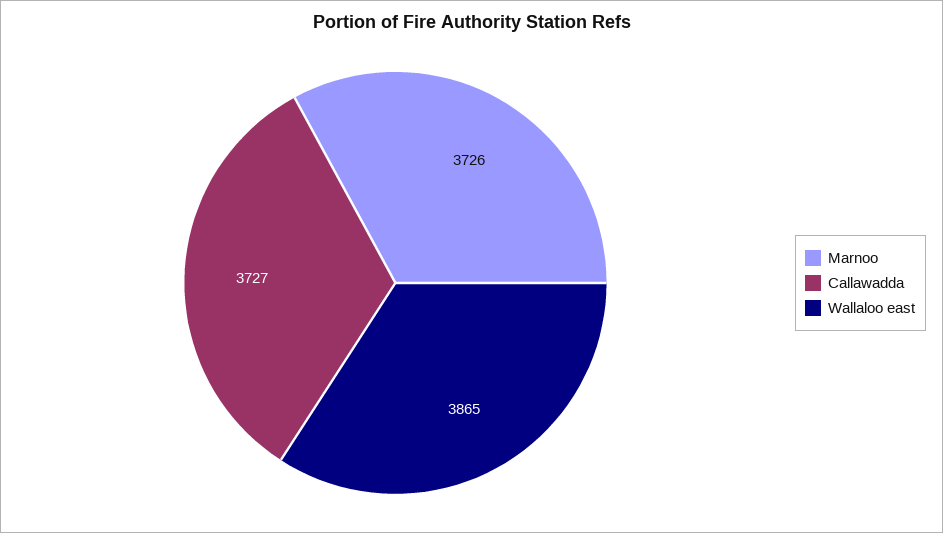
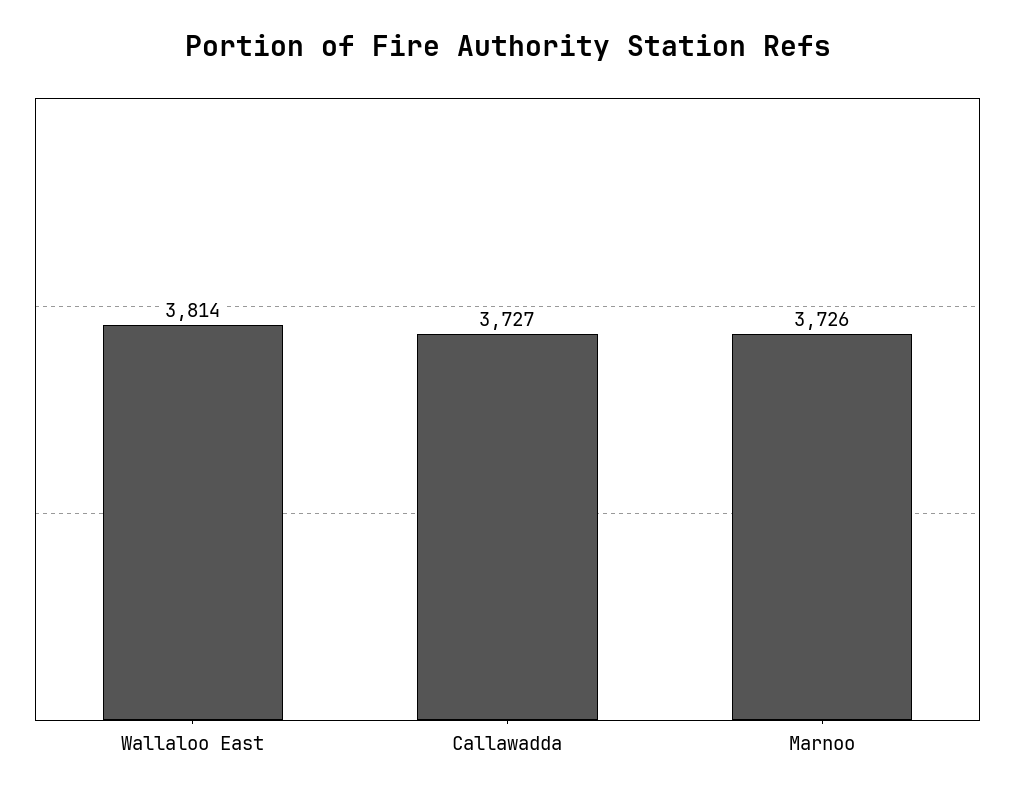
Wallaloo east: 3865 -> 3814

